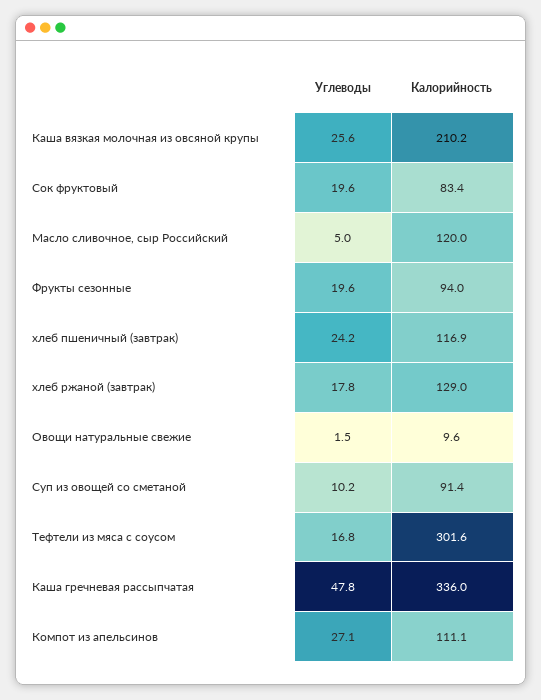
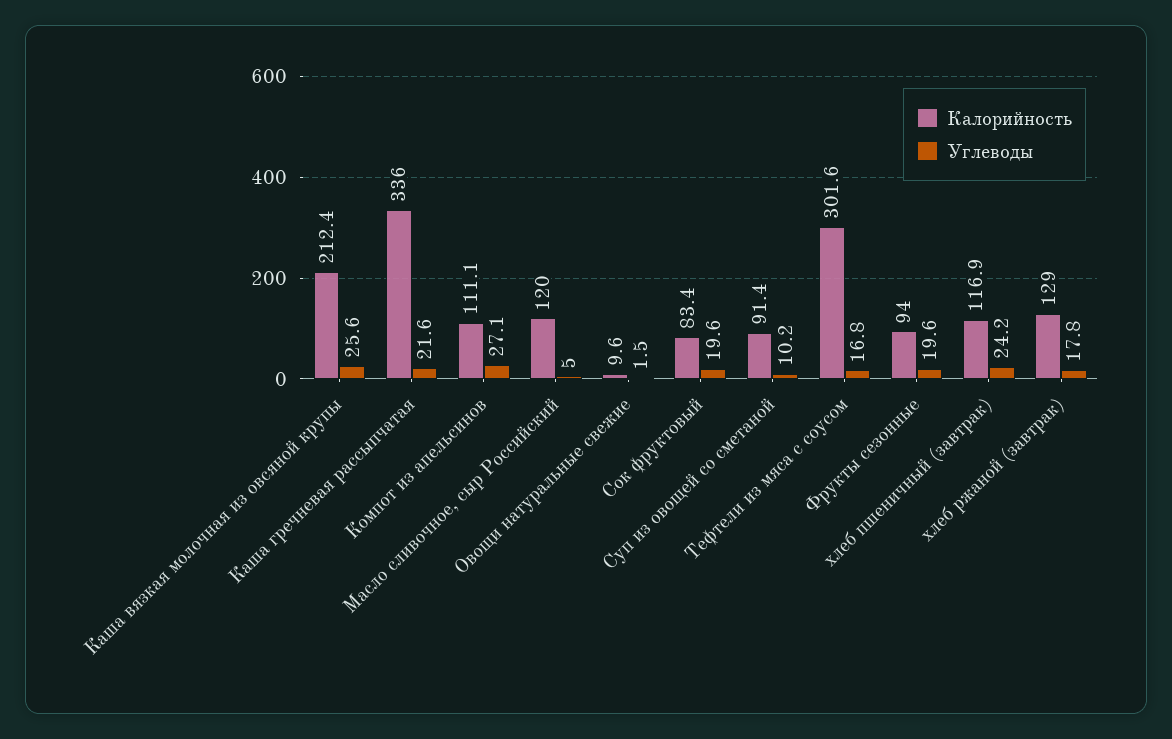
Калорийность, Каша вязкая молочная из овсяной крупы: 210.2 -> 212.4
Углеводы, Каша гречневая рассыпчатая: 47.8 -> 21.6

